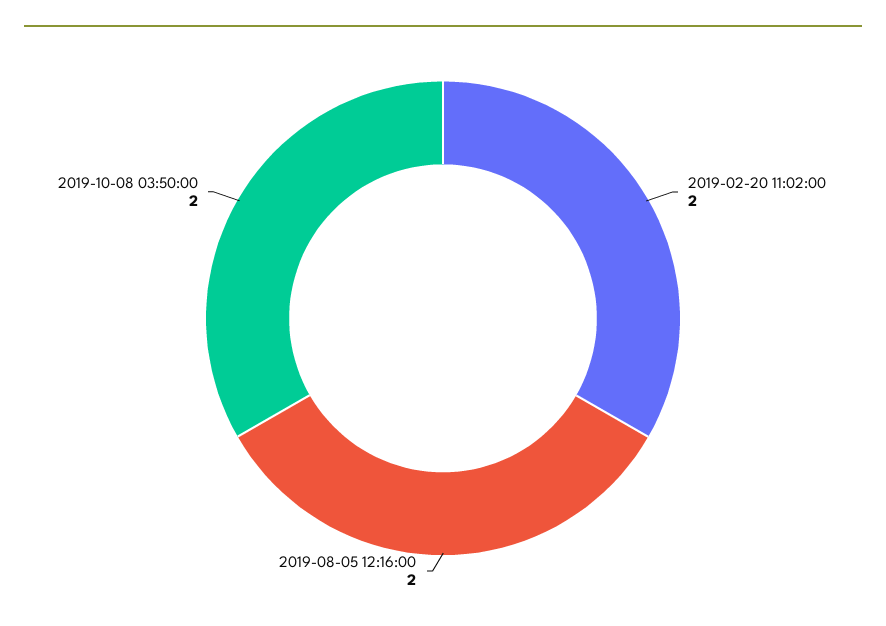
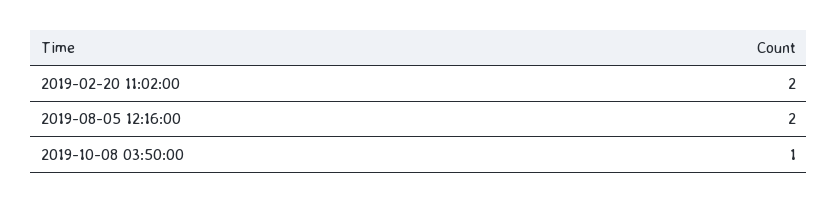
2019-10-08 03:50:00: 2 -> 1

